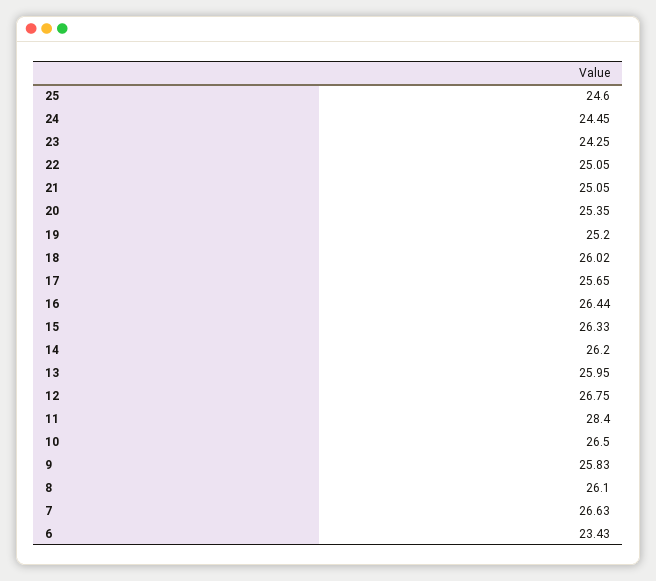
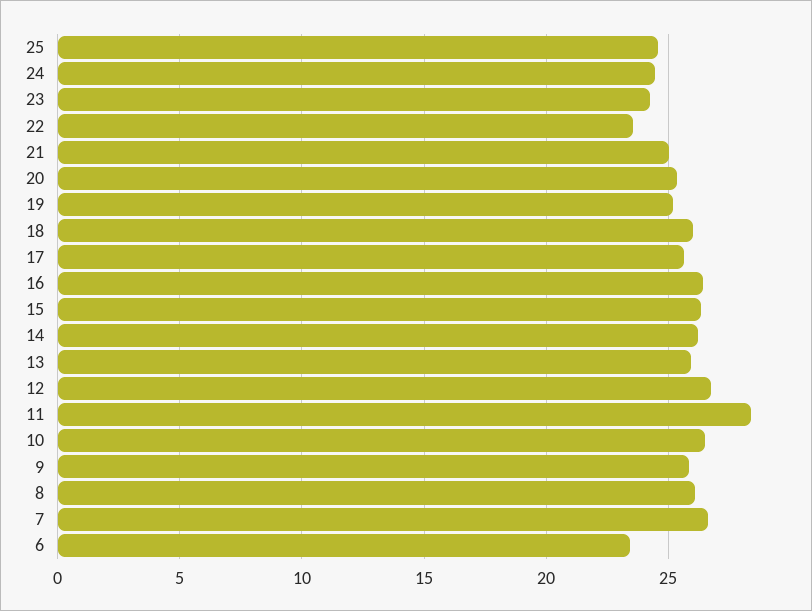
22: 25.05 -> 23.5

